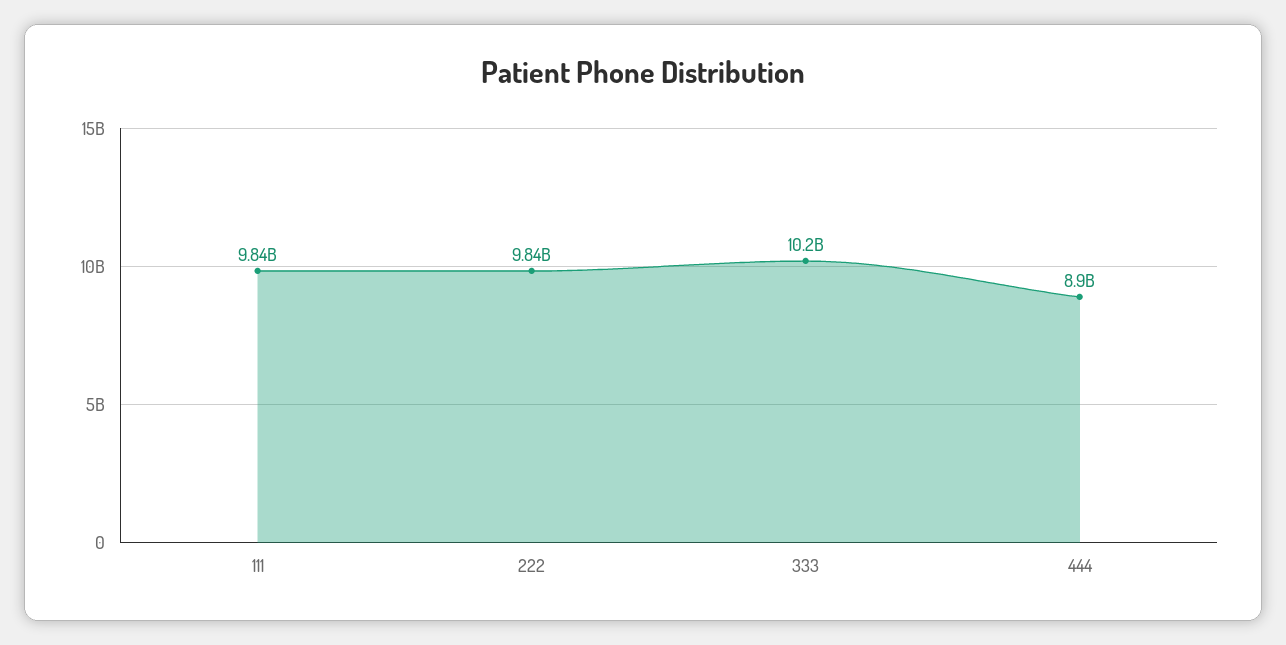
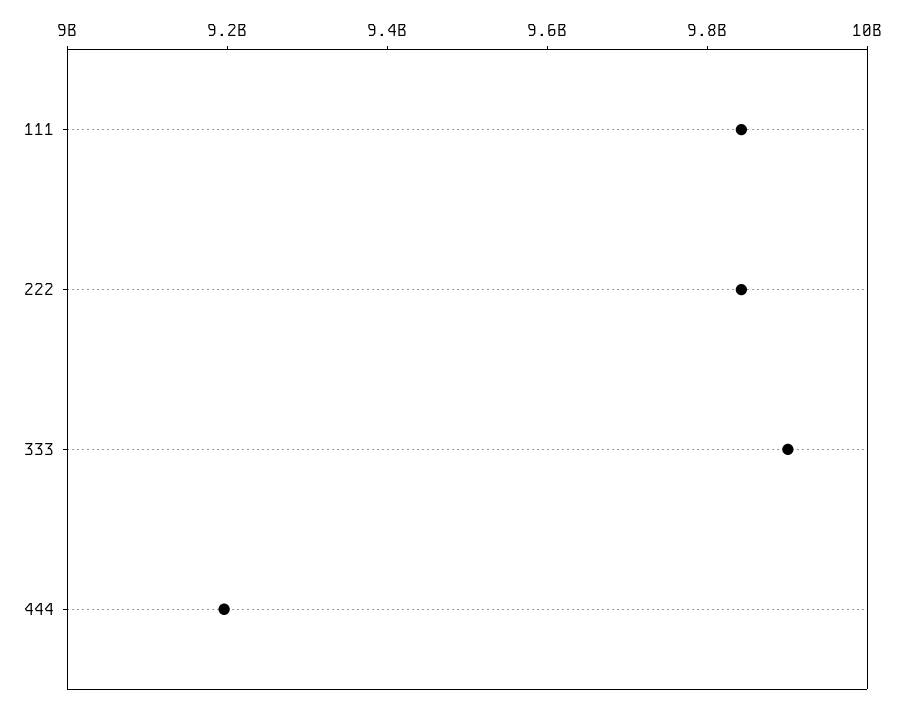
333: 10200000000 -> 9900000000
444: 8900000000 -> 9200000000

